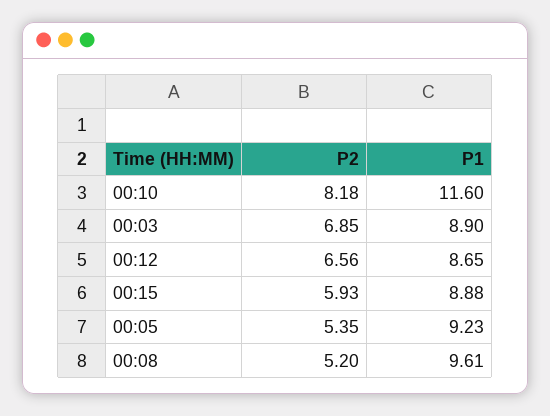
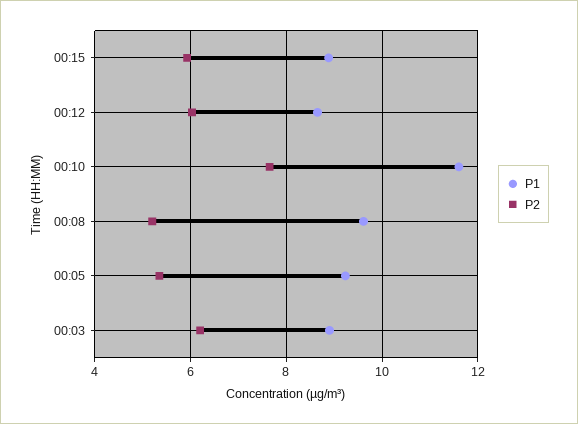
P2, 00:10: 8.18 -> 7.6
P2, 00:03: 6.85 -> 6.2
P2, 00:12: 6.56 -> 6

